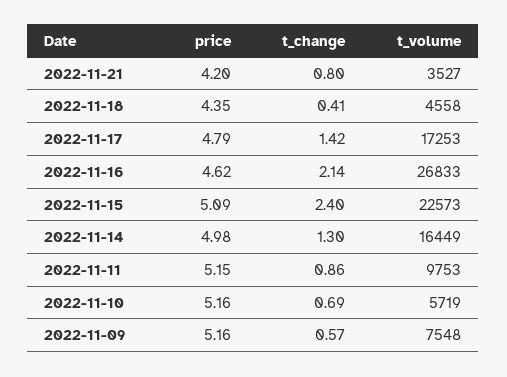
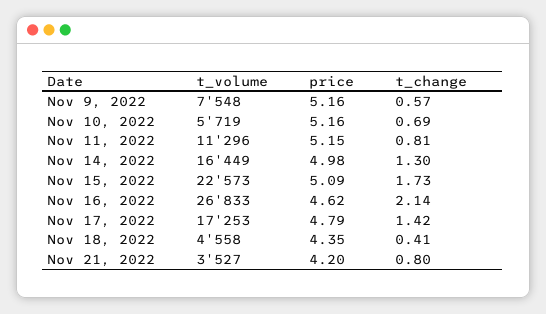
t_change, 2022-11-15: 2.4 -> 1.73
t_change, 2022-11-11: 0.86 -> 0.81
t_volume, 2022-11-11: 9753 -> 11296

